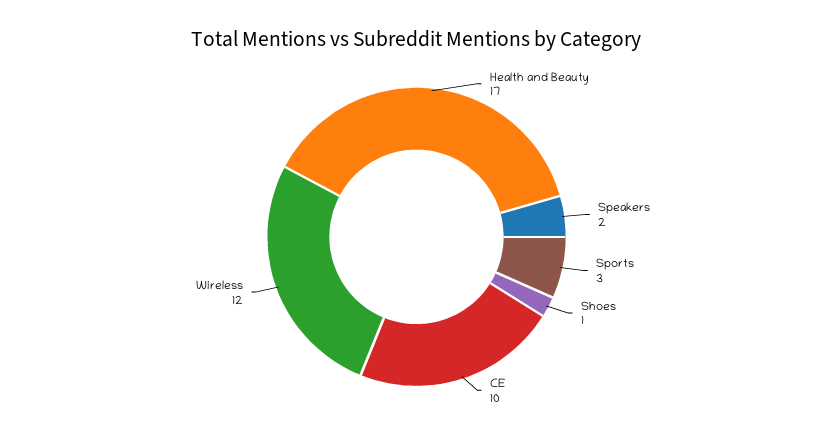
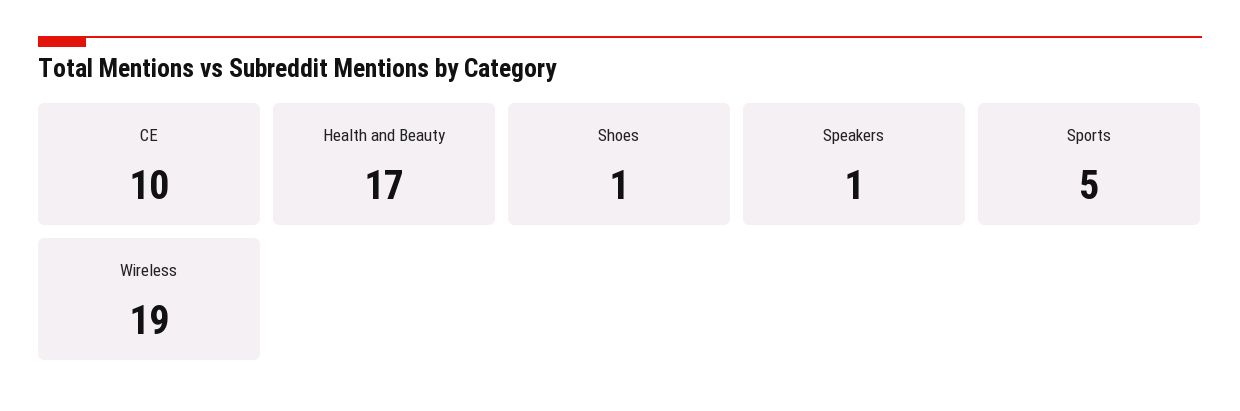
Speakers: 2 -> 1
Sports: 3 -> 5
Wireless: 12 -> 19

